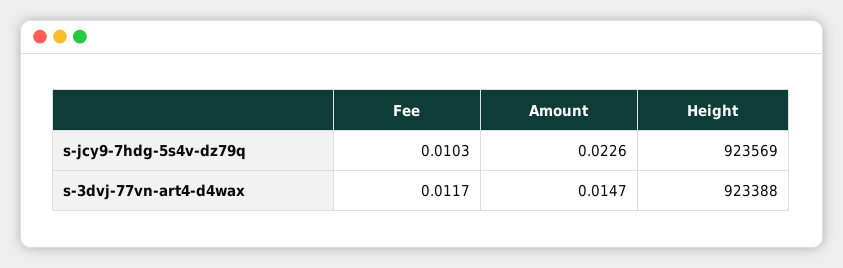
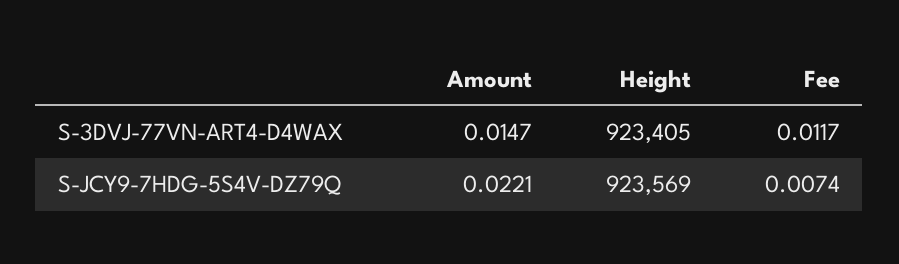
Fee, s-jcy9-7hdg-5s4v-dz79q: 0.0103 -> 0.0074
Amount, s-jcy9-7hdg-5s4v-dz79q: 0.0226 -> 0.0221
Height, s-3dvj-77vn-art4-d4wax: 923388 -> 923405

